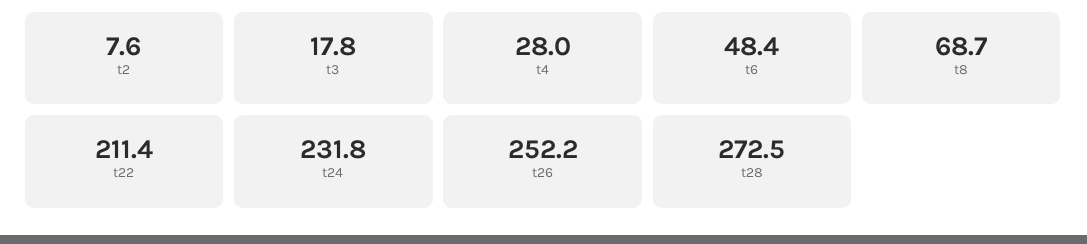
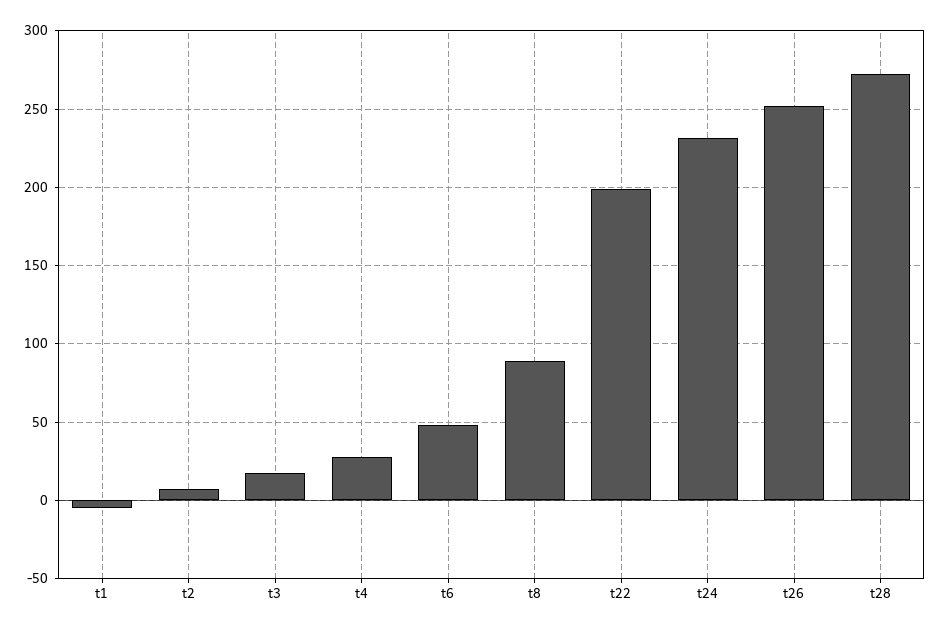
t8: 68.7 -> 90
t22: 211.4 -> 200
t1: none -> -5

